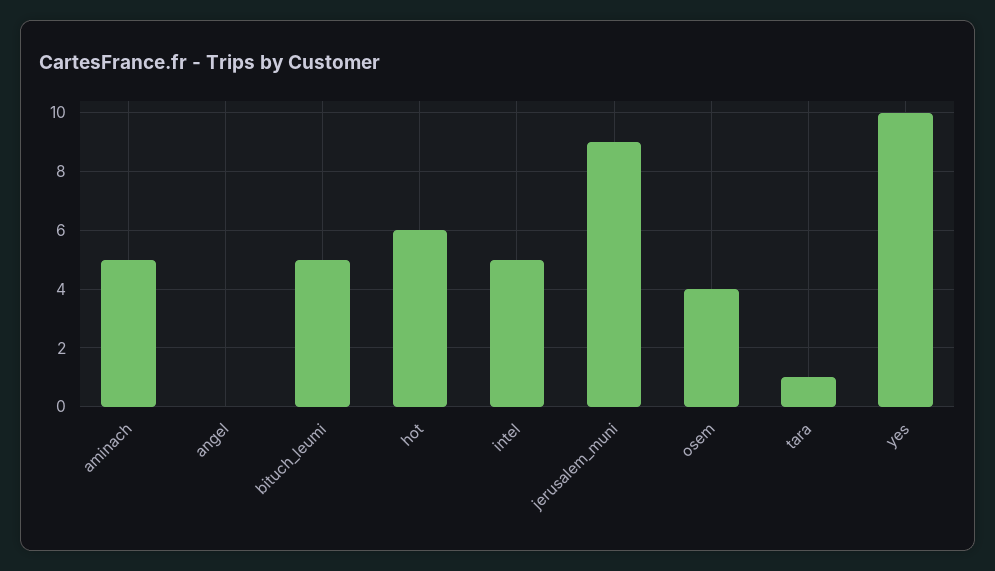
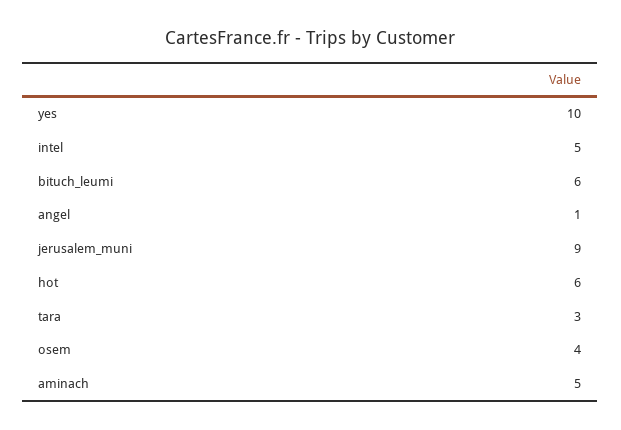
angel: 0 -> 1
bituch_leumi: 5 -> 6
tara: 1 -> 3

